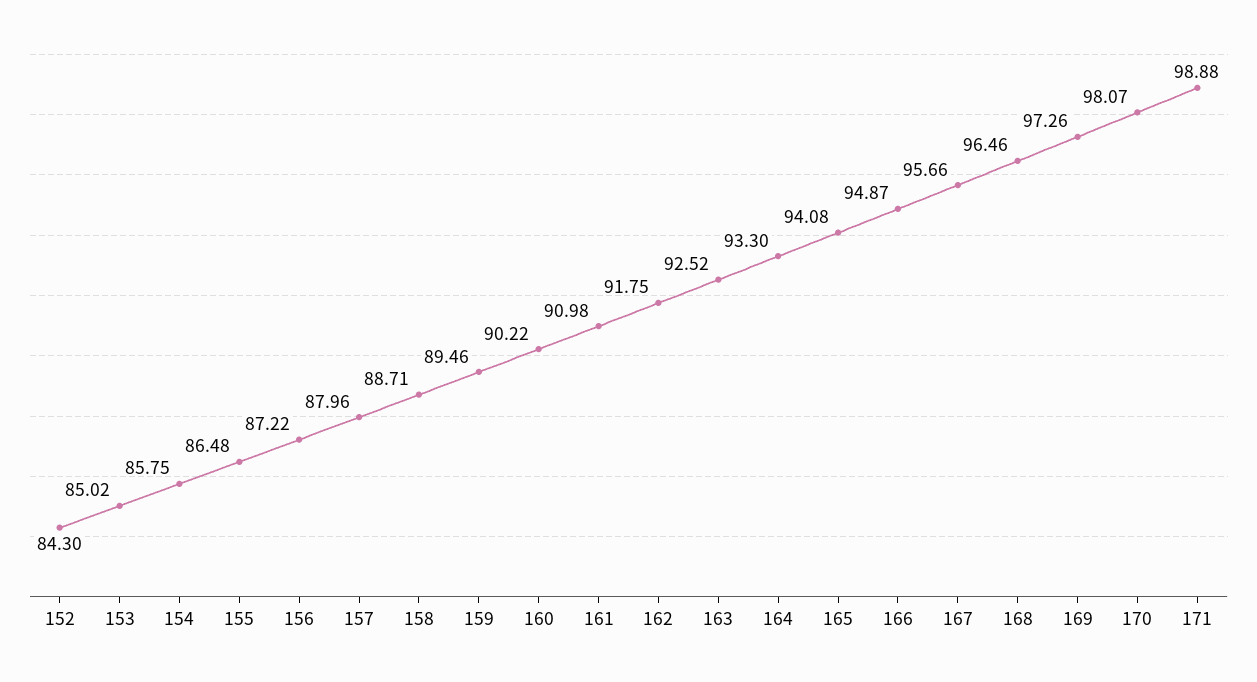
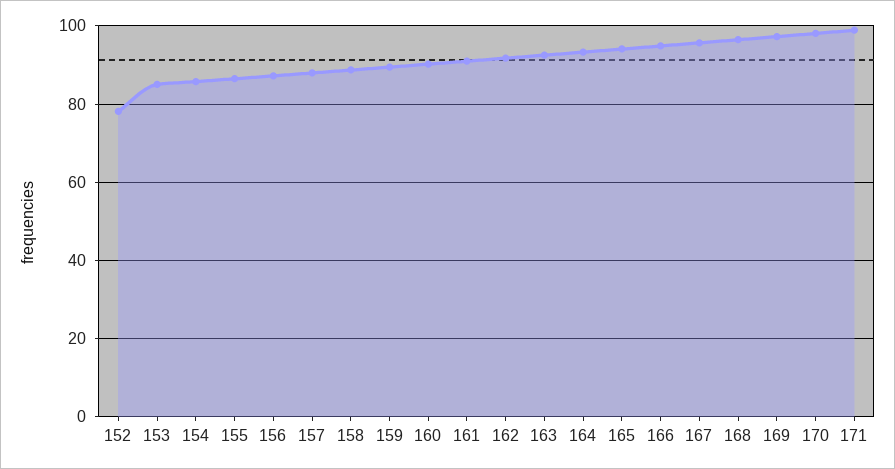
152: 84.3 -> 78

